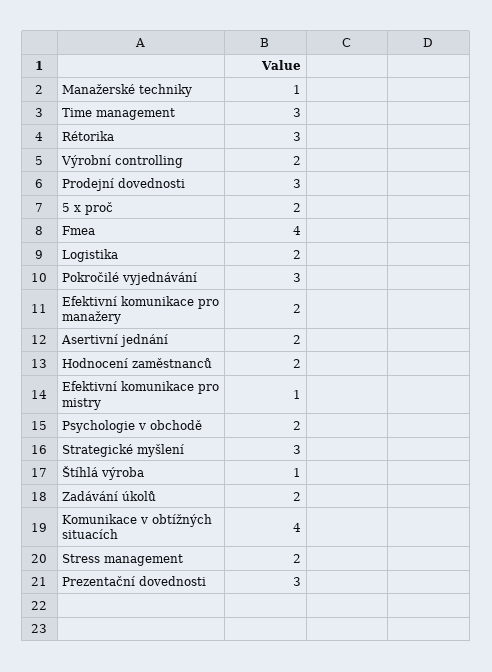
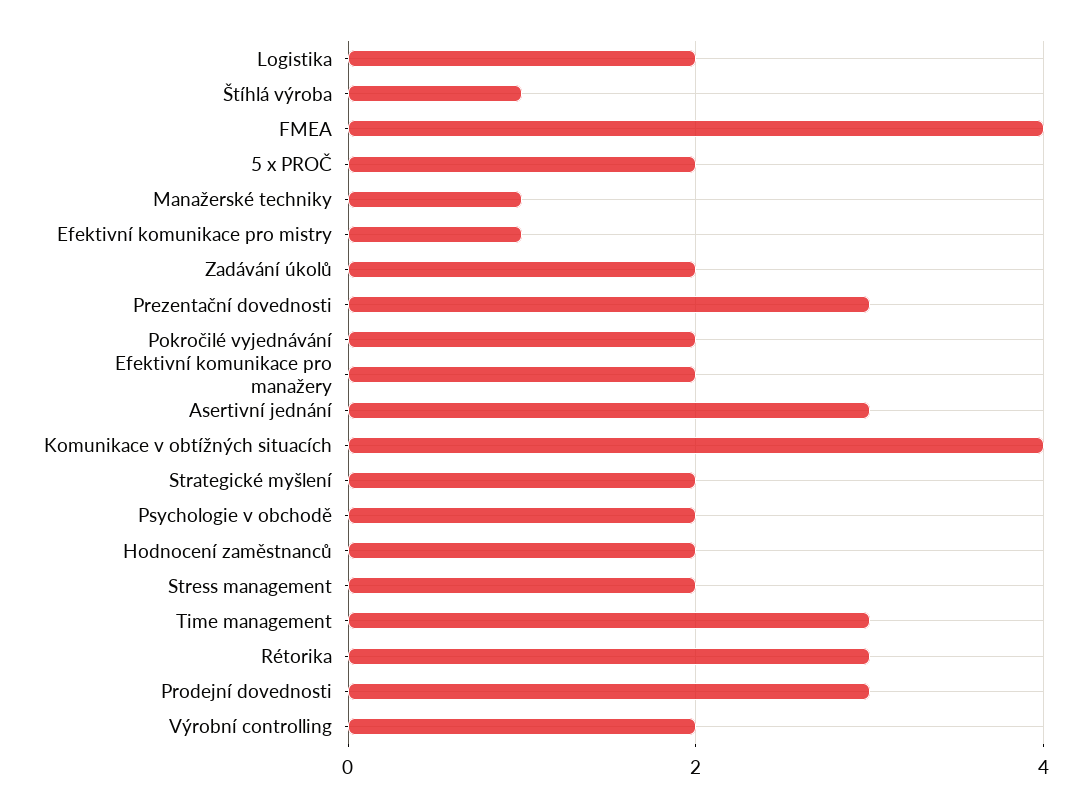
Pokročilé vyjednávání: 3 -> 2
Asertivní jednání: 2 -> 3
Strategické myšlení: 3 -> 2

